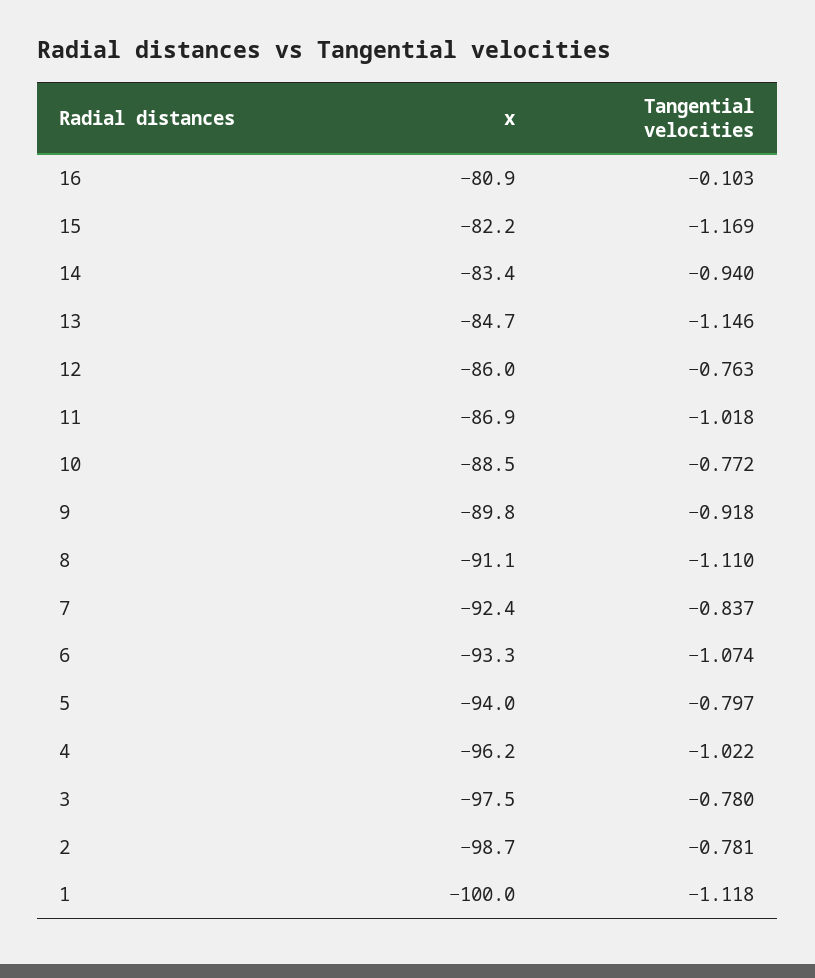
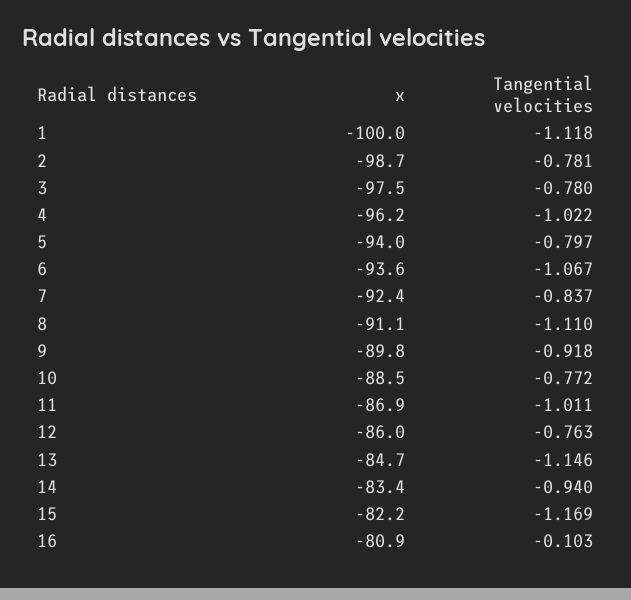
Tangential velocities, 11: -1.018 -> -1.011
x, 6: -93.3 -> -93.6
Tangential velocities, 6: -1.074 -> -1.067

